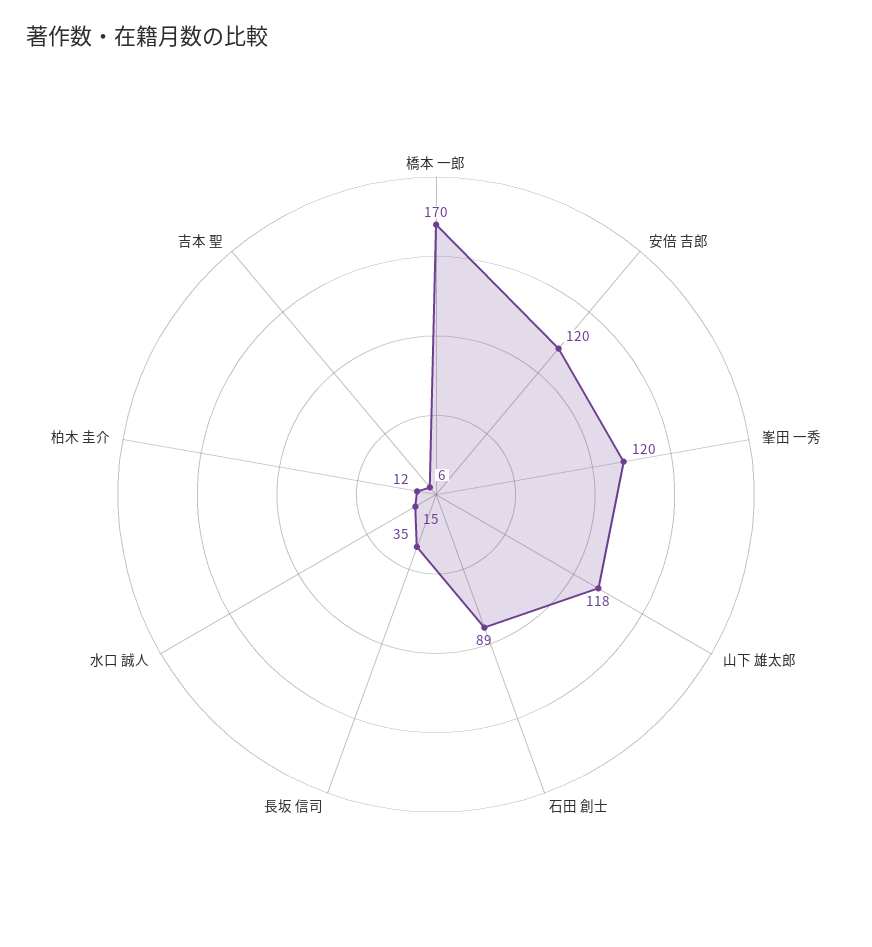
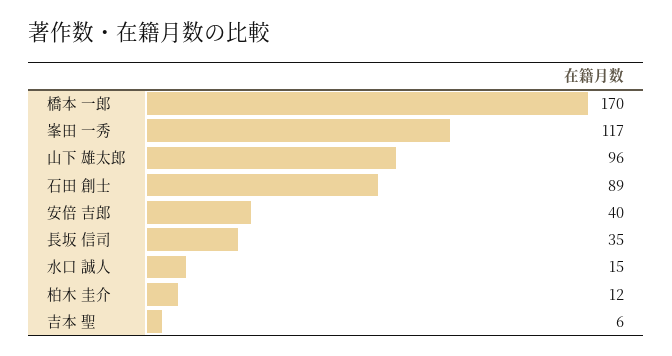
安倍 吉郎: 120 -> 40
峯田 一秀: 120 -> 117
山下 雄太郎: 118 -> 96

